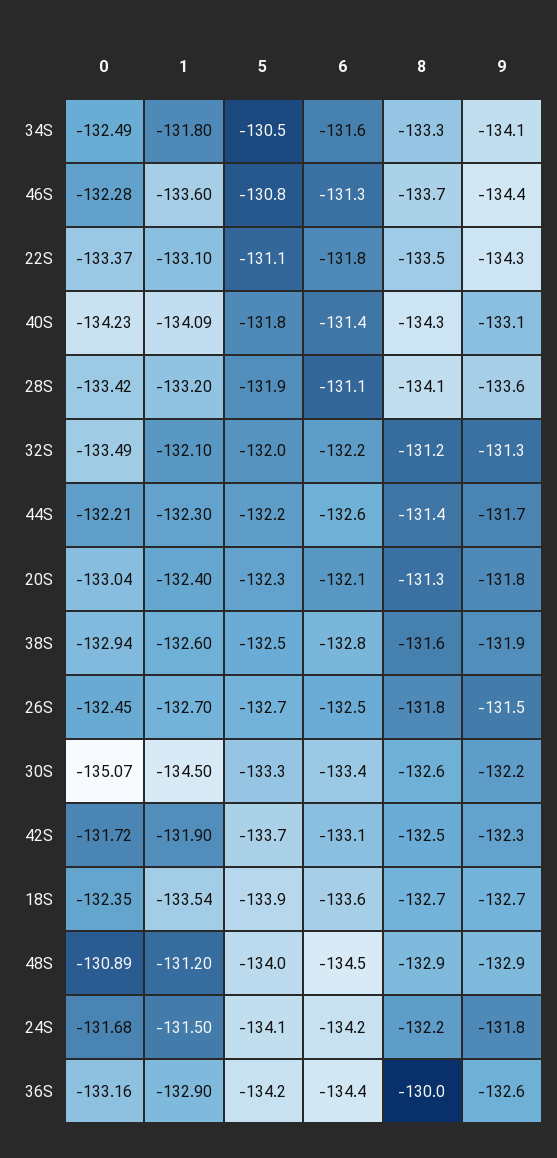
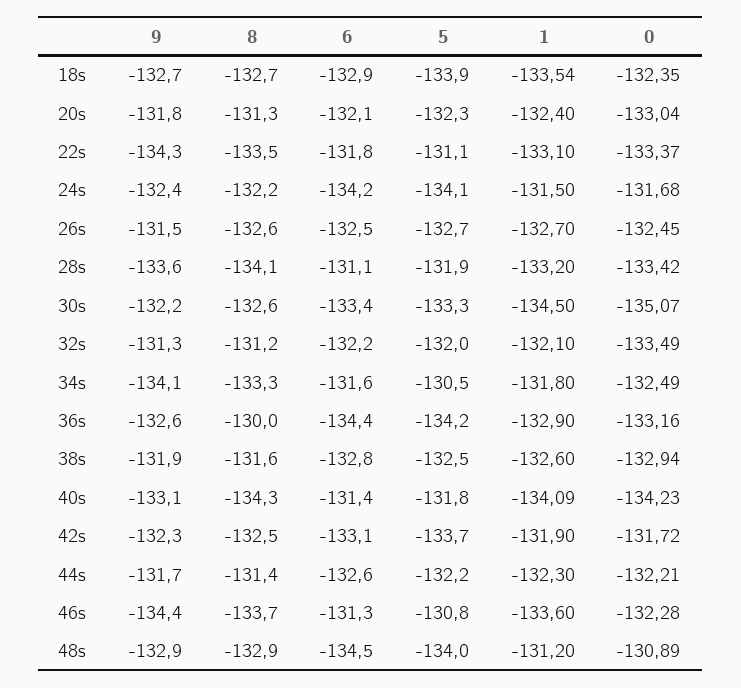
8, 26S: -131.8 -> -132.6
6, 18S: -133.6 -> -132.9
9, 24S: -131.8 -> -132.4

